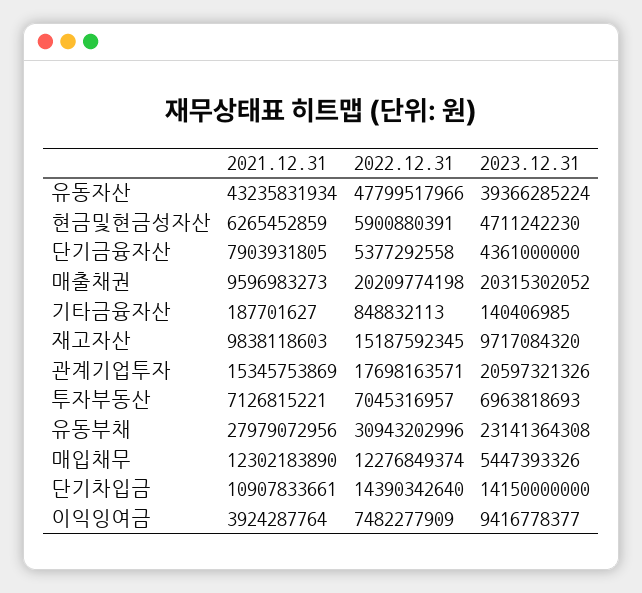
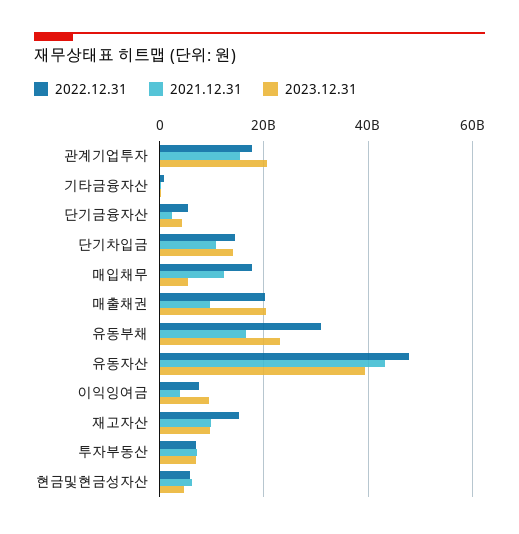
2021.12.31, 단기금융자산: 7903931805 -> 2000000000
2021.12.31, 유동부채: 27979072956 -> 16000000000
2022.12.31, 매입채무: 12276849374 -> 18000000000

